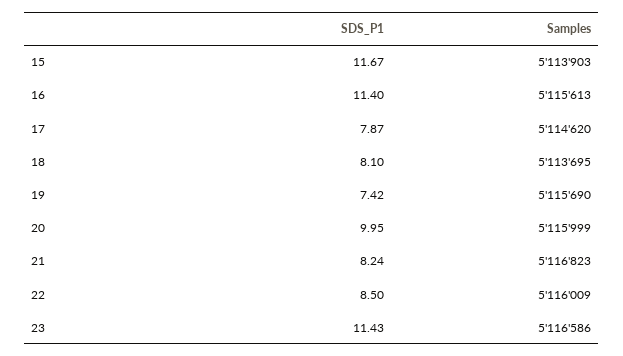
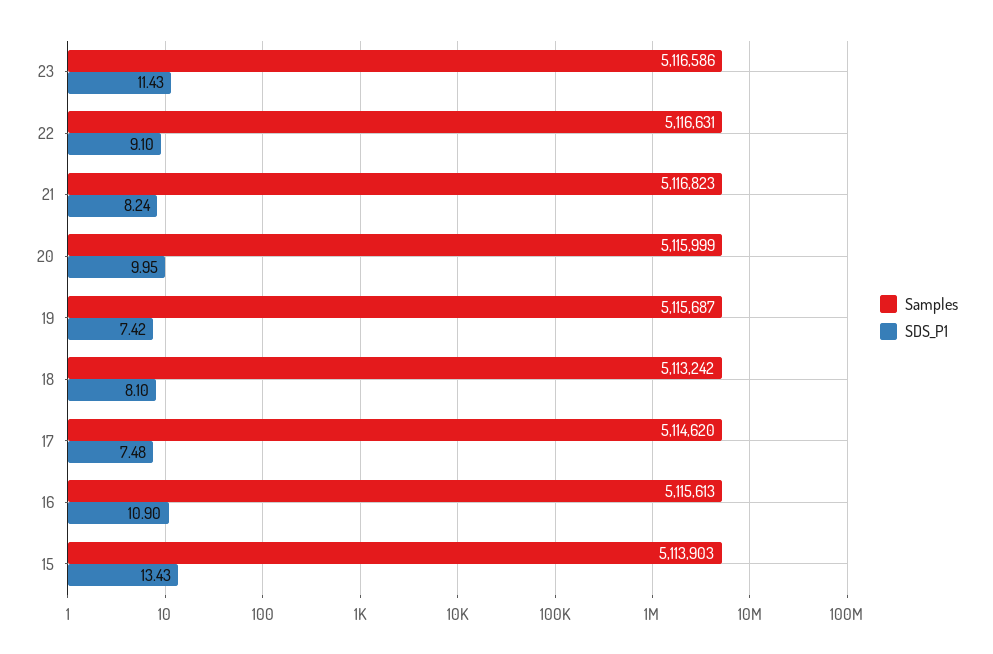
SDS_P1, 15: 11.67 -> 13.43
SDS_P1, 16: 11.4 -> 10.9
SDS_P1, 17: 7.87 -> 7.48
Samples, 18: 5113695 -> 5113242
Samples, 19: 5115690 -> 5115687
SDS_P1, 22: 8.5 -> 9.1
Samples, 22: 5116009 -> 5116631

